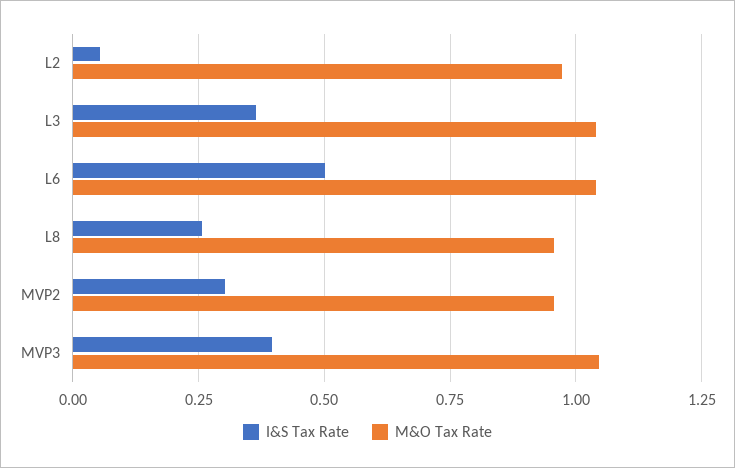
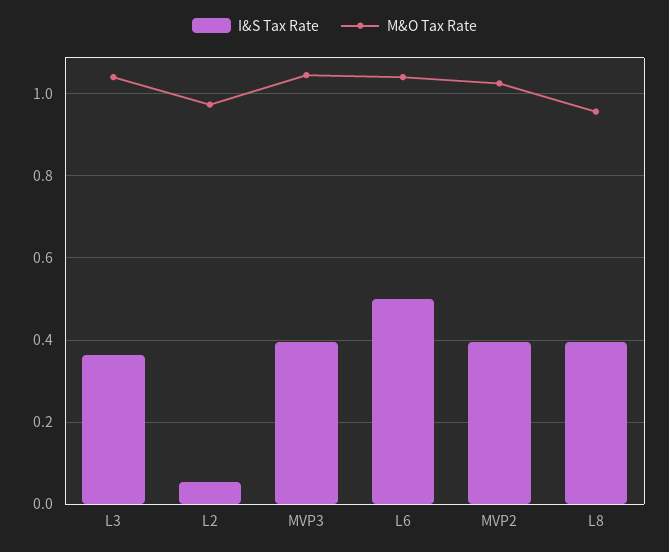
I&S Tax Rate, L8: 0.25 -> 0.4
I&S Tax Rate, MVP2: 0.3 -> 0.4
M&O Tax Rate, MVP2: 0.95 -> 1.02

